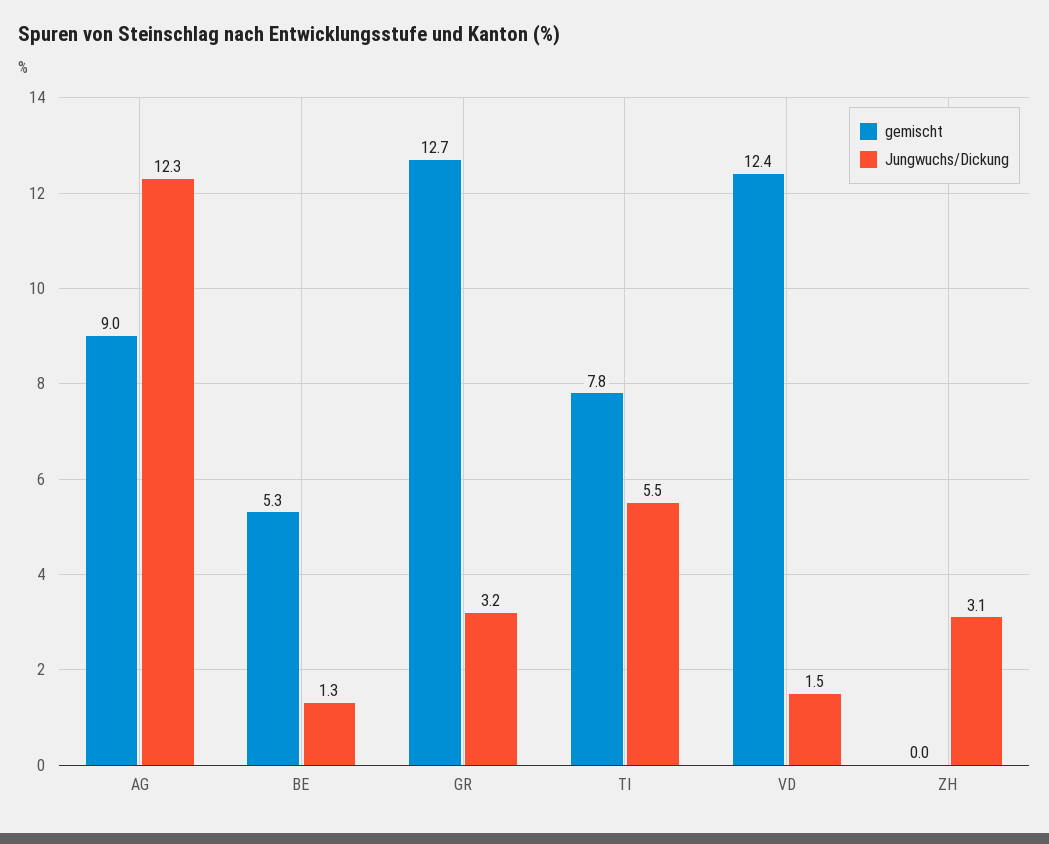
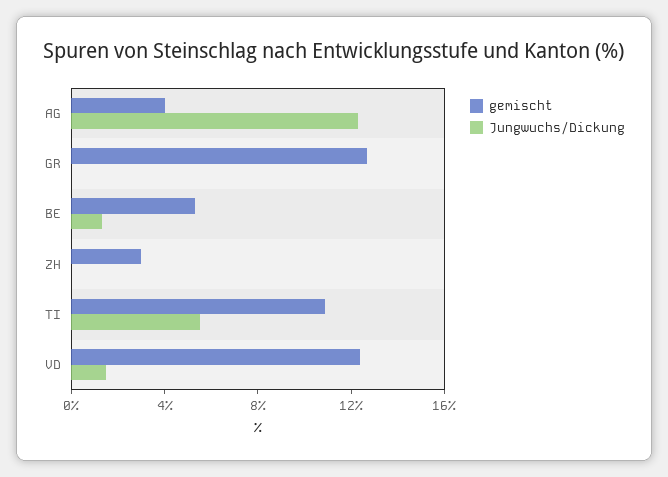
gemischt, AG: 9 -> 4
Jungwuchs/Dickung, GR: 3.2 -> 0
gemischt, TI: 7.8 -> 11
gemischt, ZH: 0 -> 3
Jungwuchs/Dickung, ZH: 3.1 -> 0

